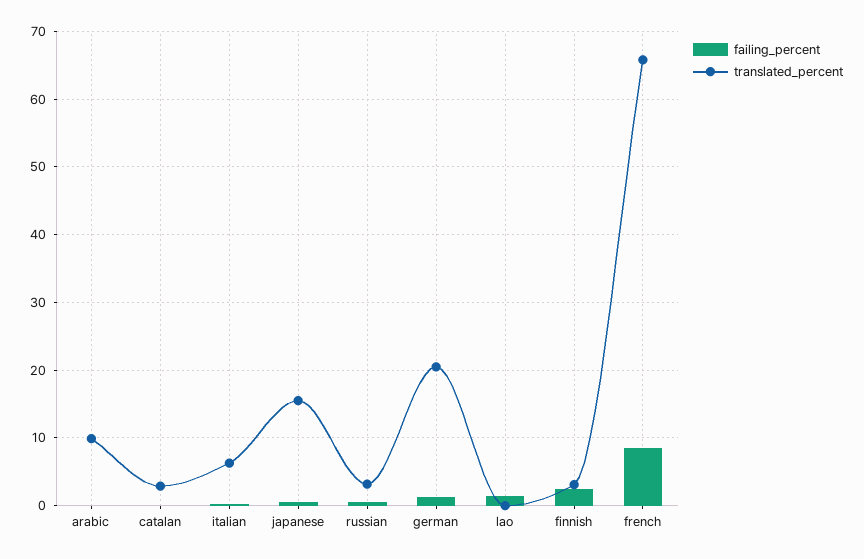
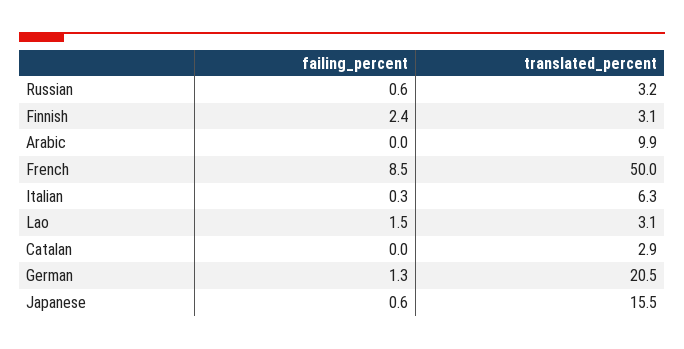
translated_percent, lao: 0 -> 3.1
translated_percent, french: 66 -> 50

